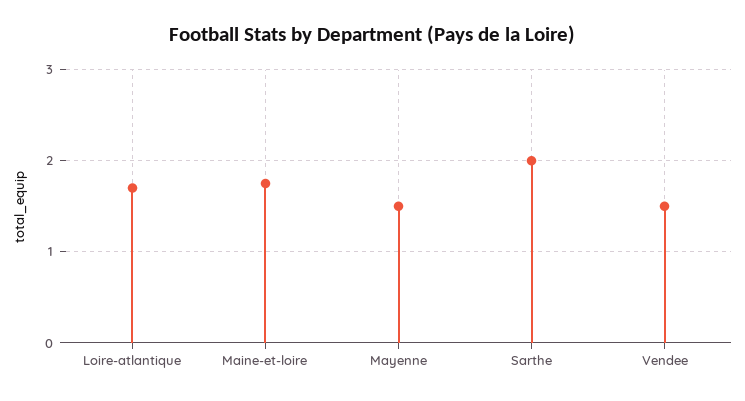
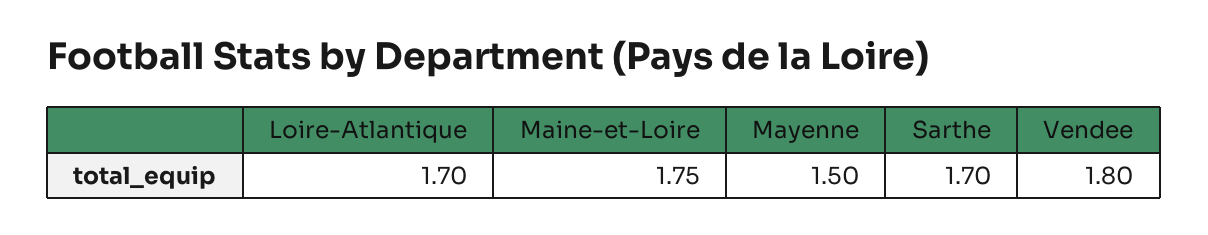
Sarthe: 2 -> 1.7
Vendee: 1.5 -> 1.8

